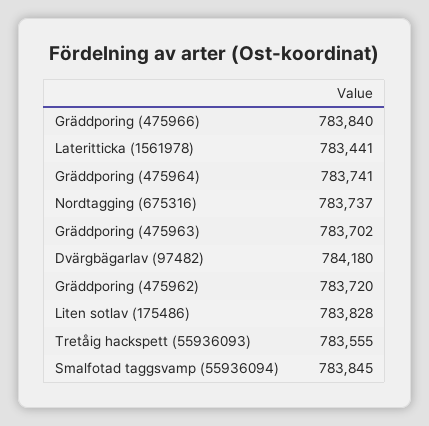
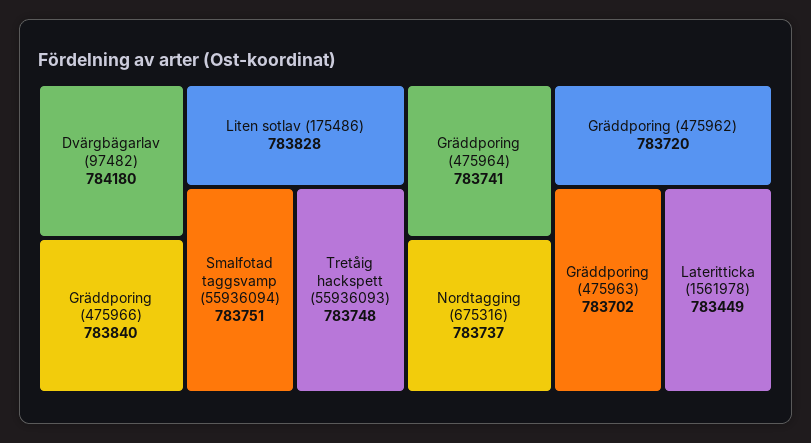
Lateritticka (1561978): 783441 -> 783449
Tretåig hackspett (55936093): 783555 -> 783748
Smalfotad taggsvamp (55936094): 783845 -> 783751

